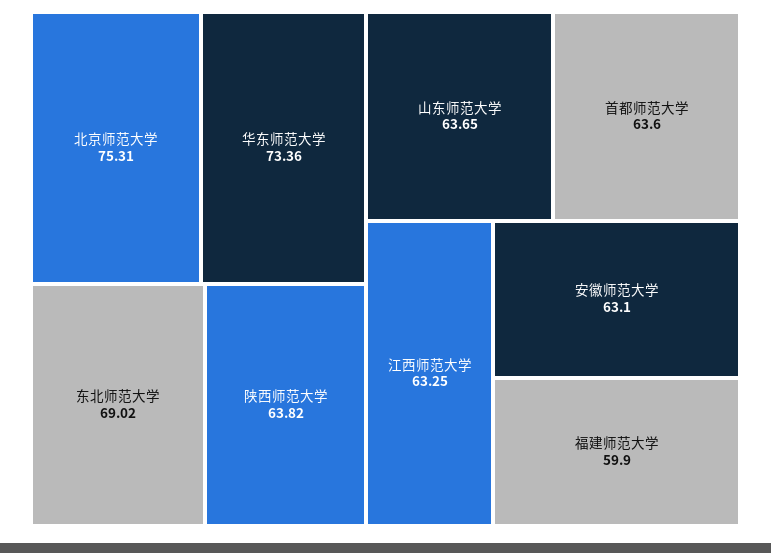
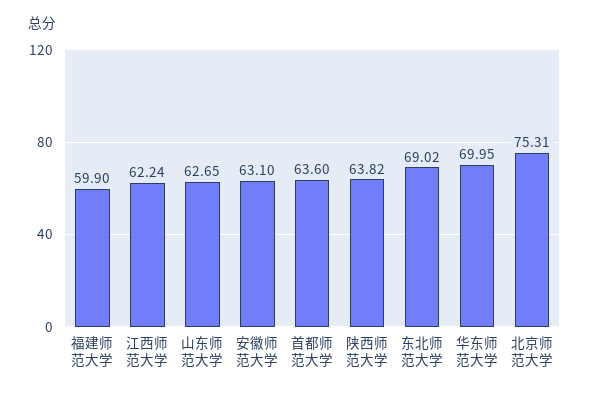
华东师范大学: 73.36 -> 69.95
山东师范大学: 63.65 -> 62.65
江西师范大学: 63.25 -> 62.24

